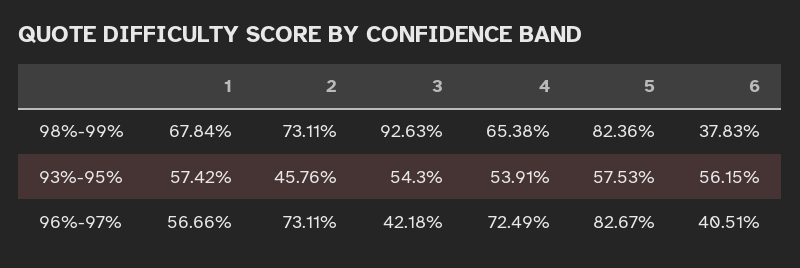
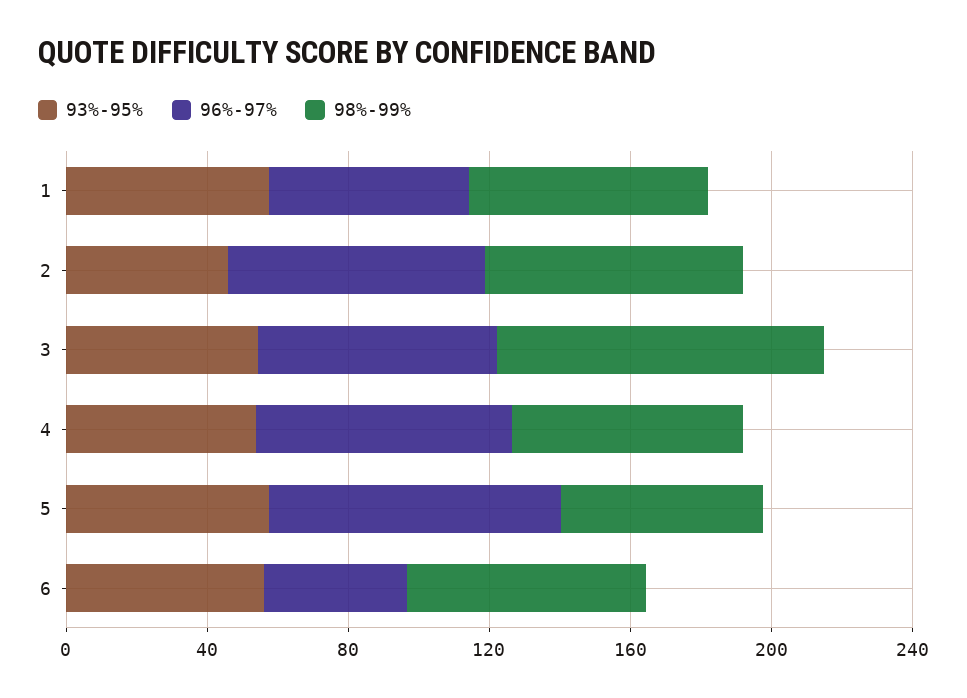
98%-99%, 5: 82.36 -> 60
98%-99%, 6: 37.83 -> 70
96%-97%, 3: 42.18 -> 70

